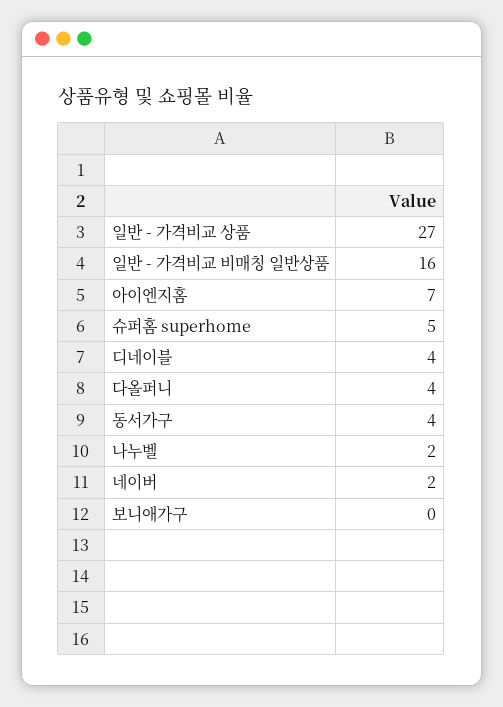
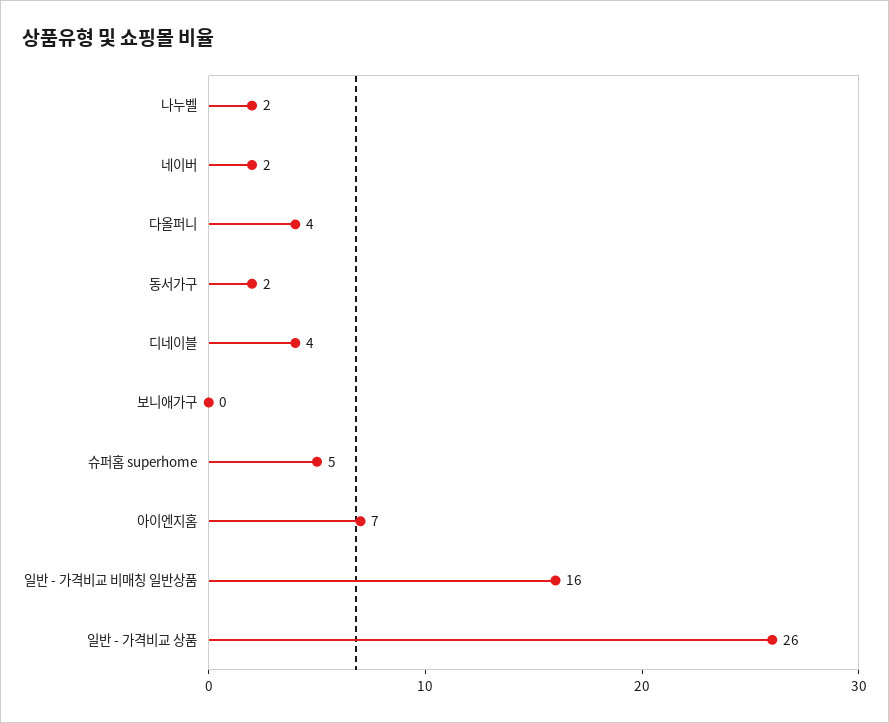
일반 - 가격비교 상품: 27 -> 26
동서가구: 4 -> 2

